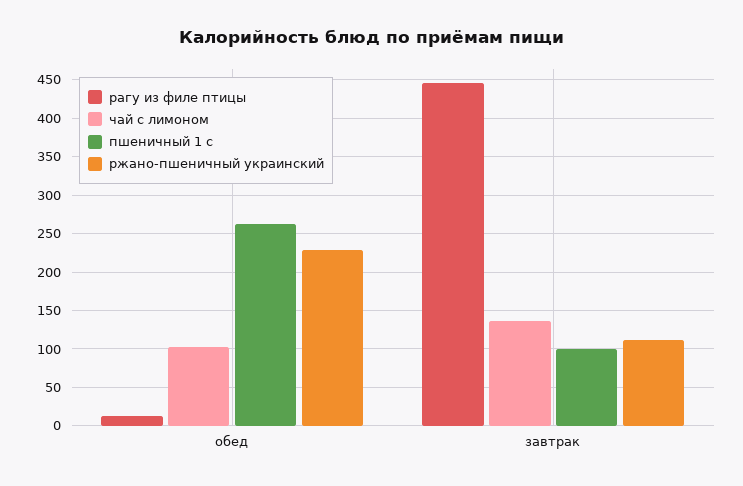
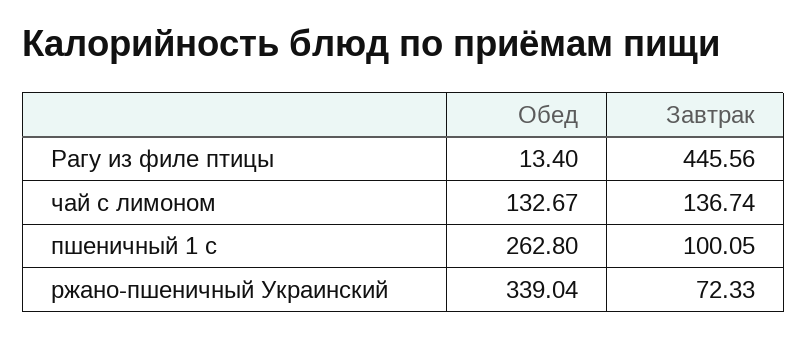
чай с лимоном, обед: 100 -> 132.67
ржано-пшеничный украинский, обед: 230 -> 339.04
ржано-пшеничный украинский, завтрак: 110 -> 72.33

